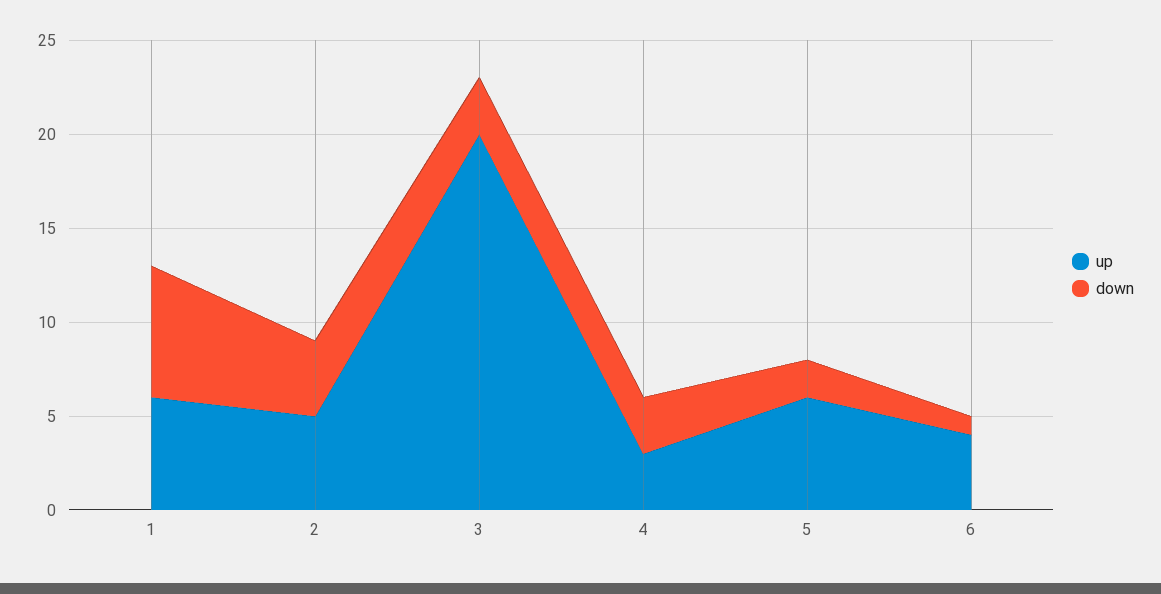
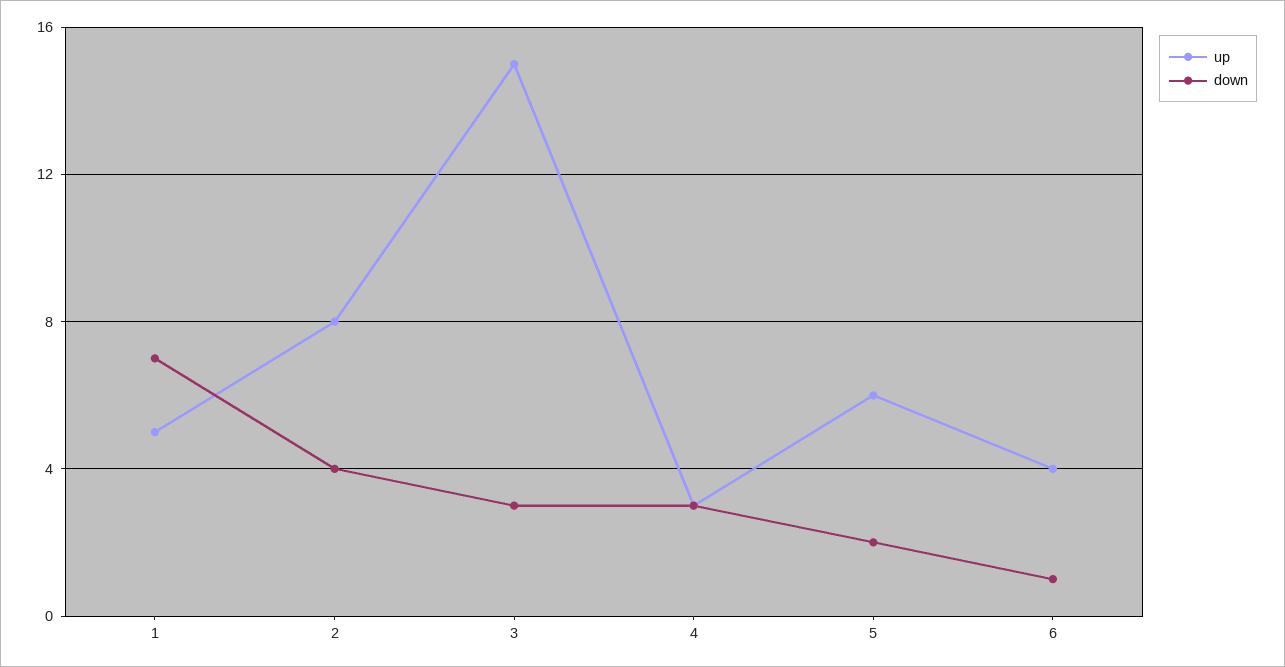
up, 1: 6 -> 5
up, 2: 5 -> 8
up, 3: 20 -> 15

